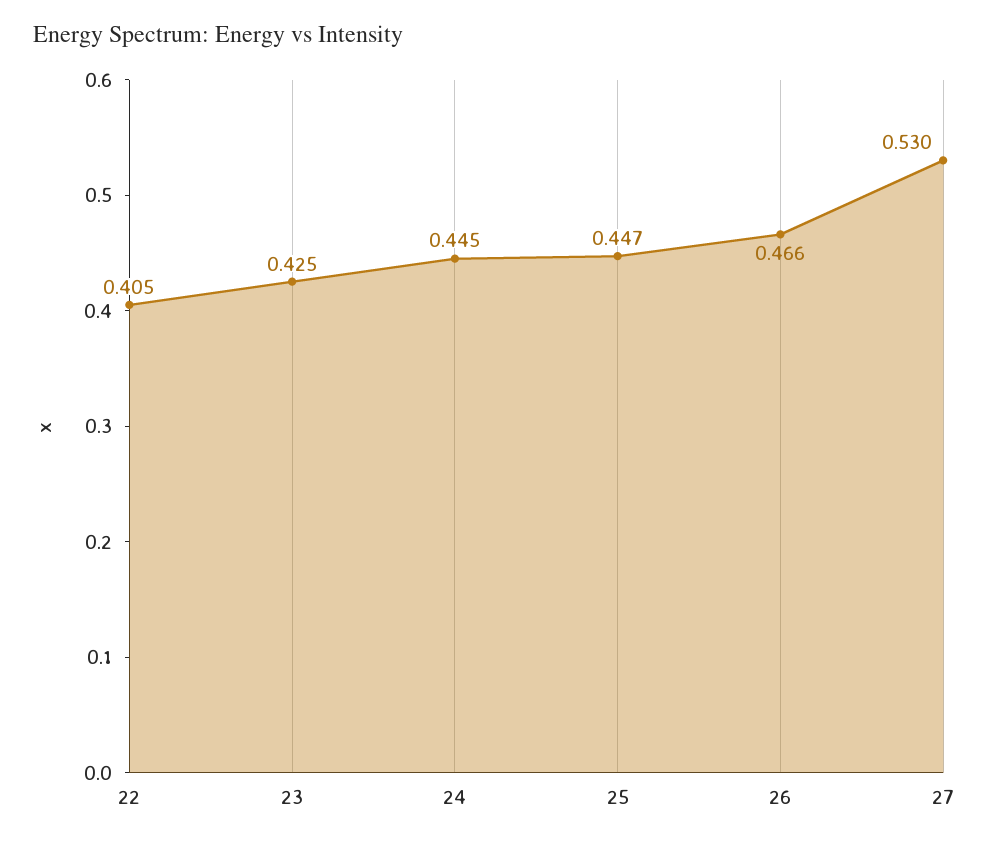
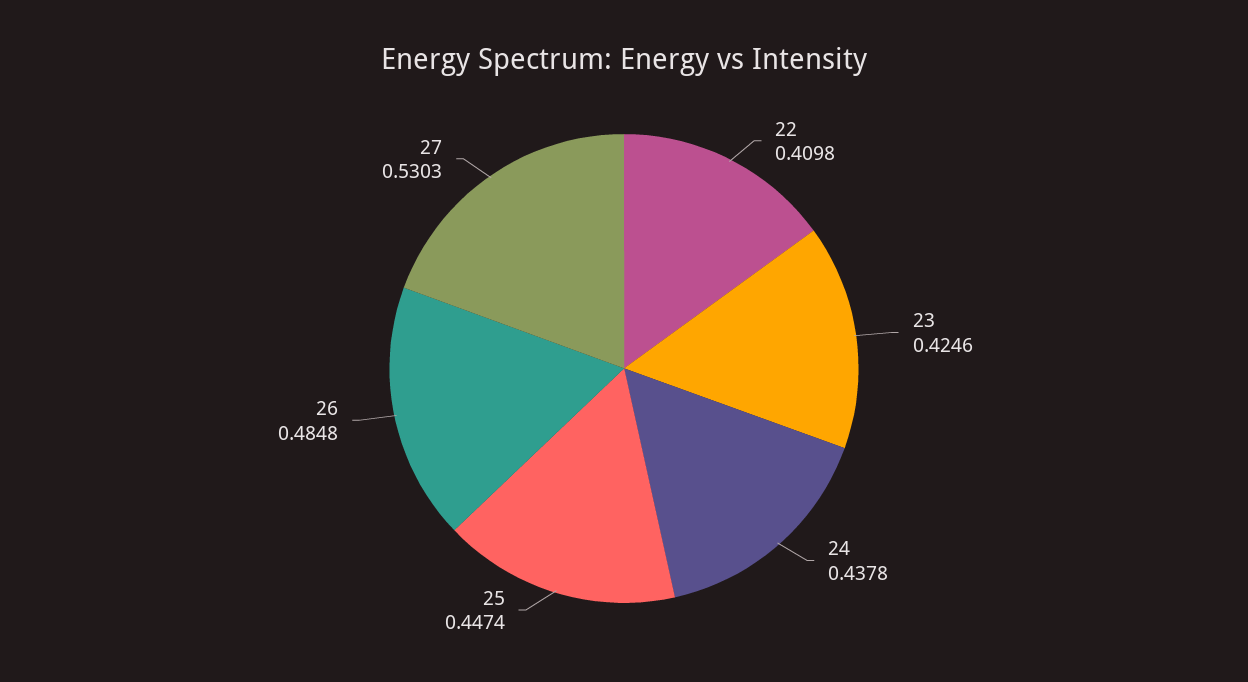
22: 0.405 -> 0.4098
24: 0.445 -> 0.4378
26: 0.466 -> 0.4848

